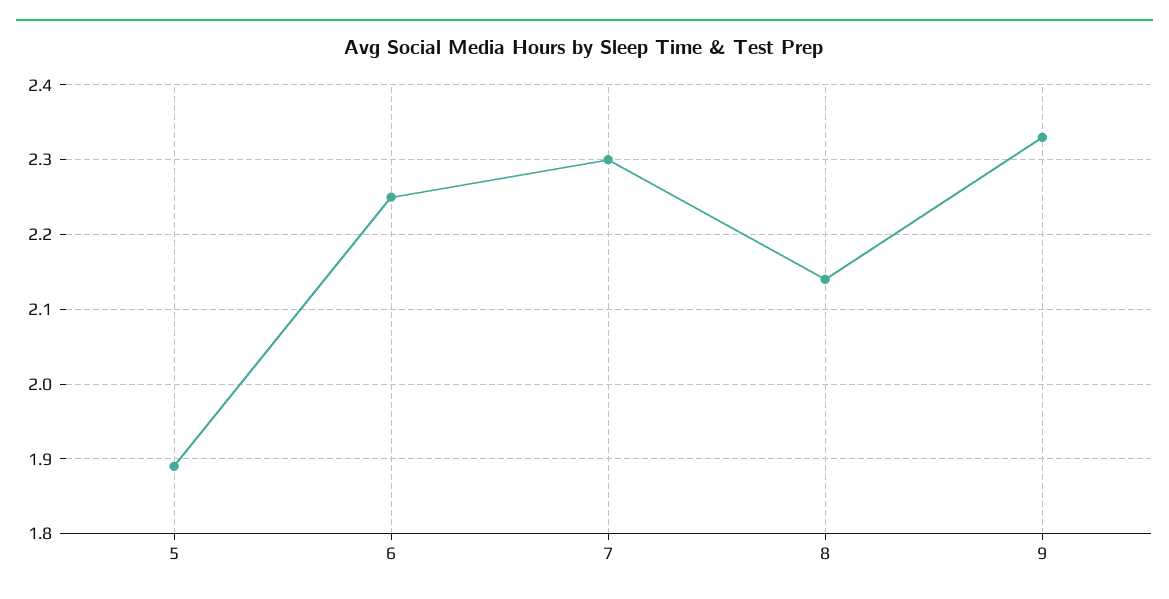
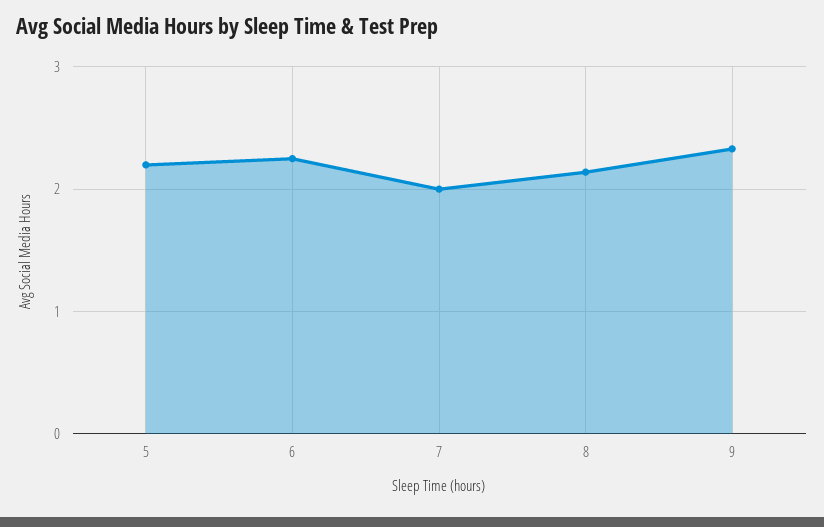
5: 1.89 -> 2.2
7: 2.3 -> 2

